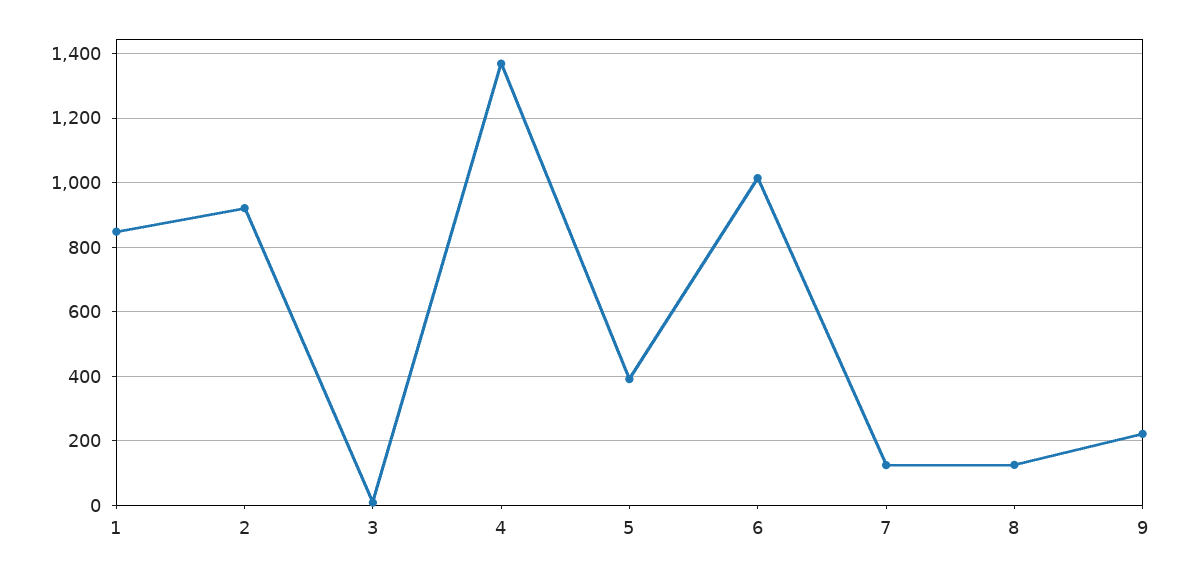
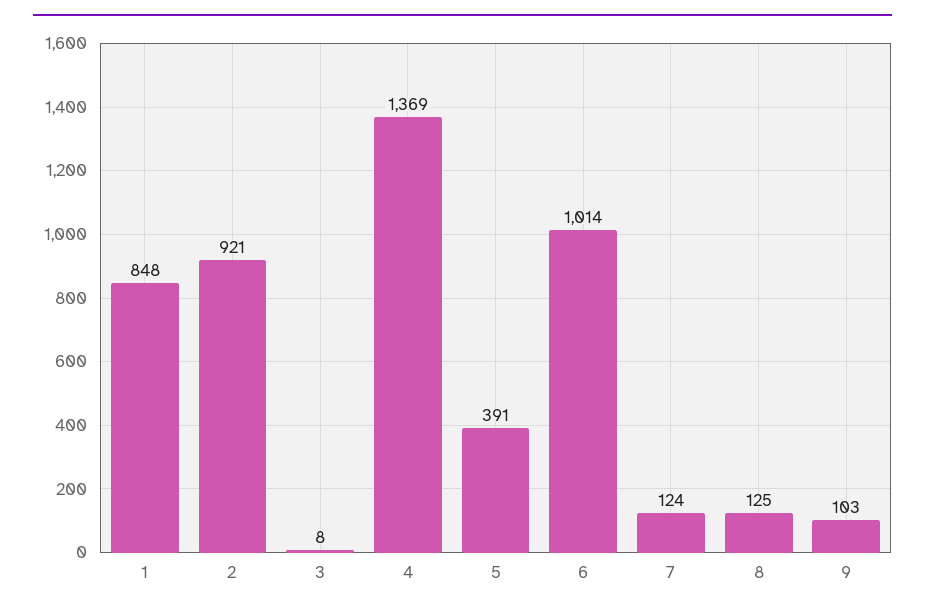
9: 220 -> 103

